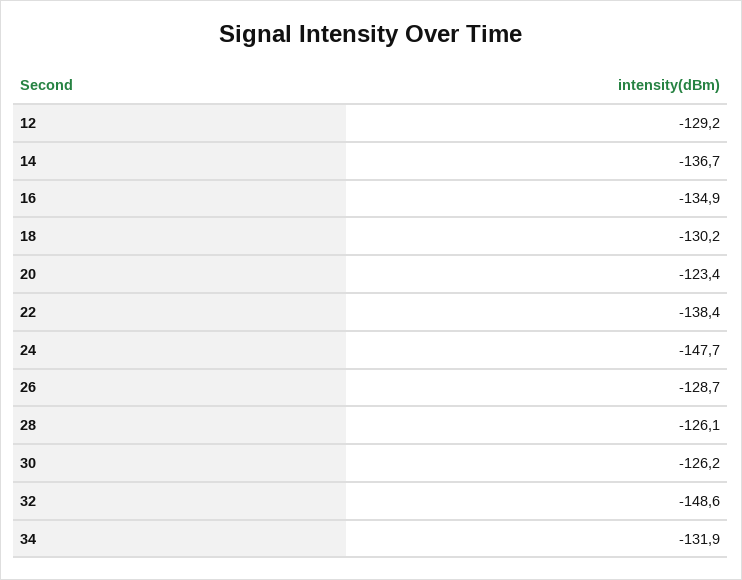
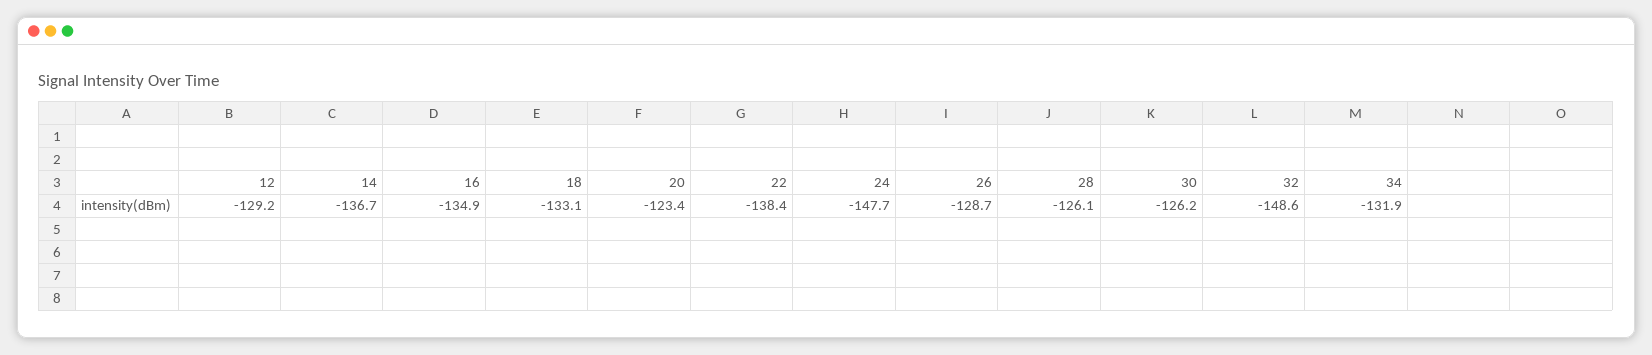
18: -130.2 -> -133.1

